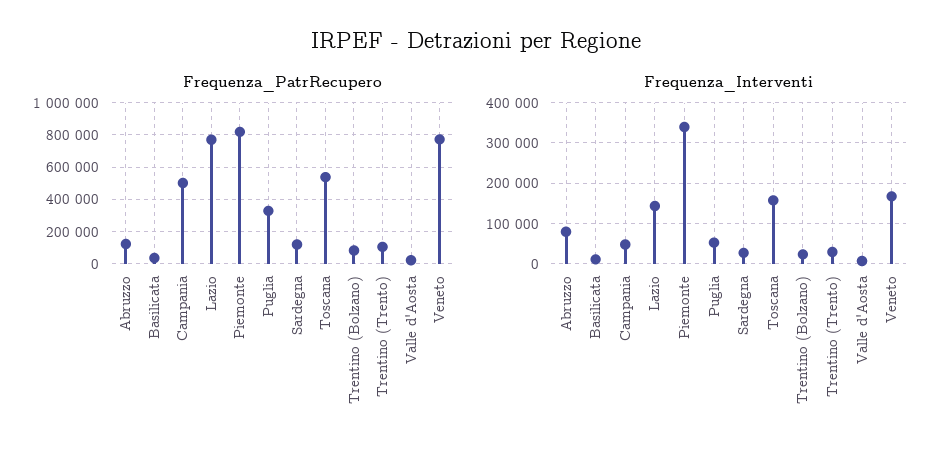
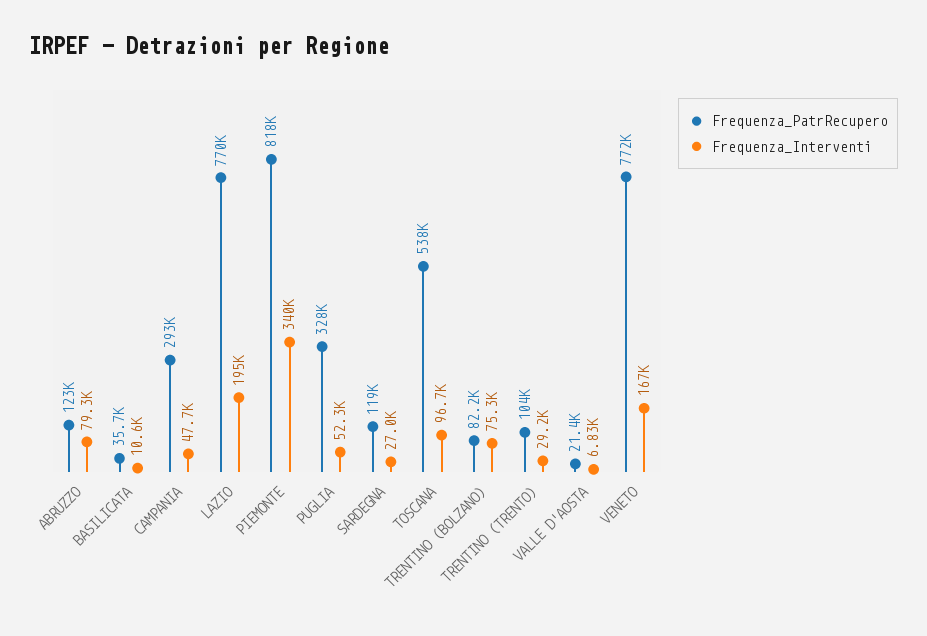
Frequenza_PatrRecupero, Campania: 500000 -> 293000
Frequenza_Interventi, Lazio: 140000 -> 195000
Frequenza_Interventi, Toscana: 160000 -> 96700
Frequenza_Interventi, Trentino (Bolzano): 20000 -> 75300

